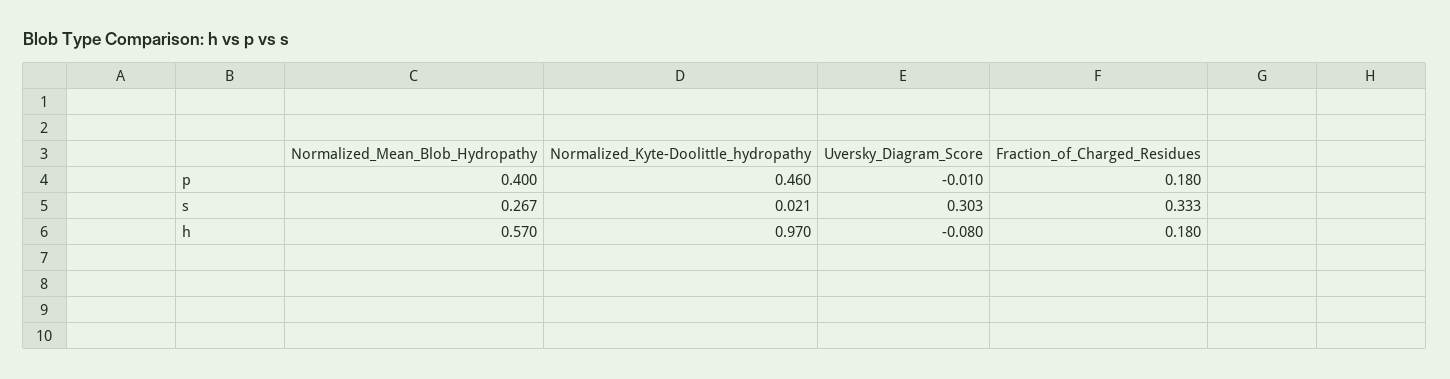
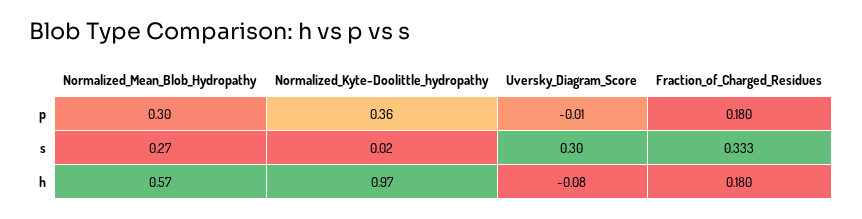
Normalized_Mean_Blob_Hydropathy, p: 0.4 -> 0.3
Normalized_Kyte-Doolittle_hydropathy, p: 0.46 -> 0.36

